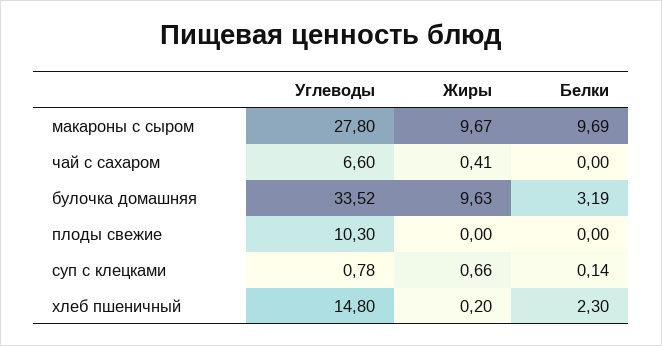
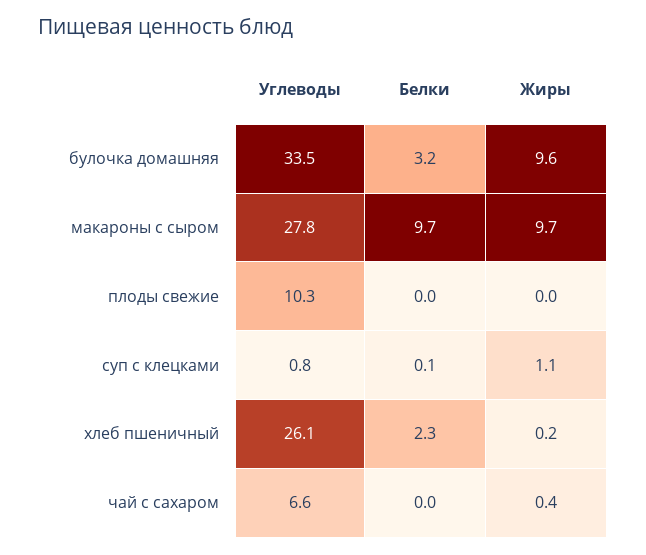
Жиры, суп с клецками: 0.66 -> 1.1
Углеводы, хлеб пшеничный: 14.8 -> 26.1

